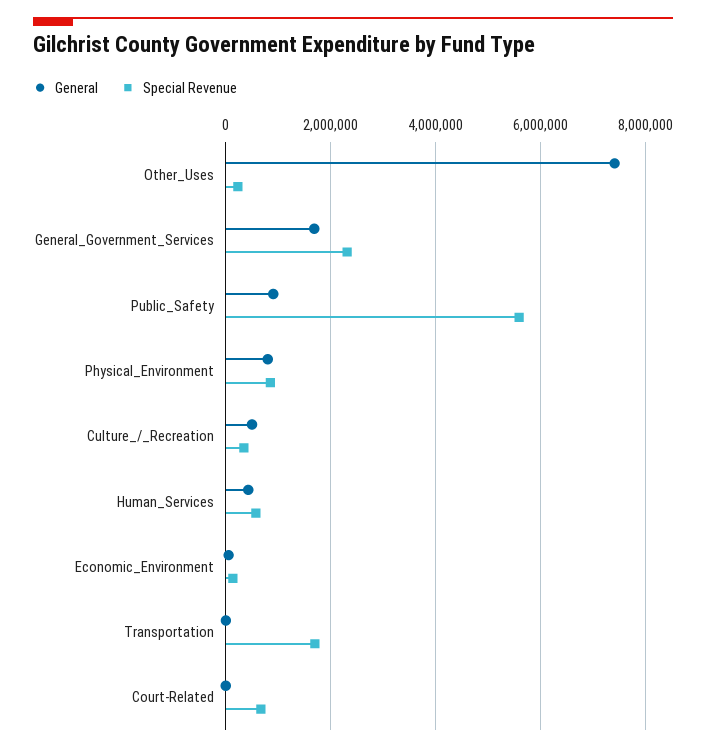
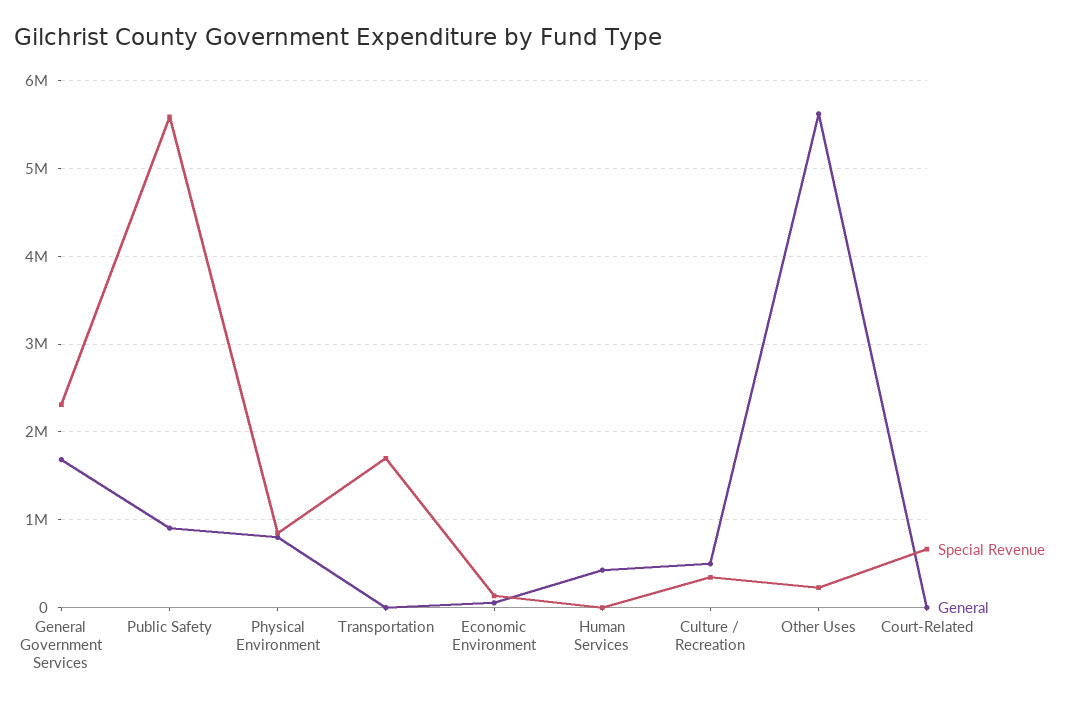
General, Other_Uses: 7400000 -> 5600000
Special Revenue, Human_Services: 600000 -> 0

